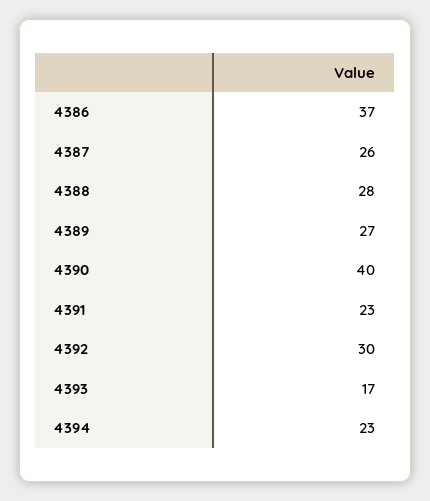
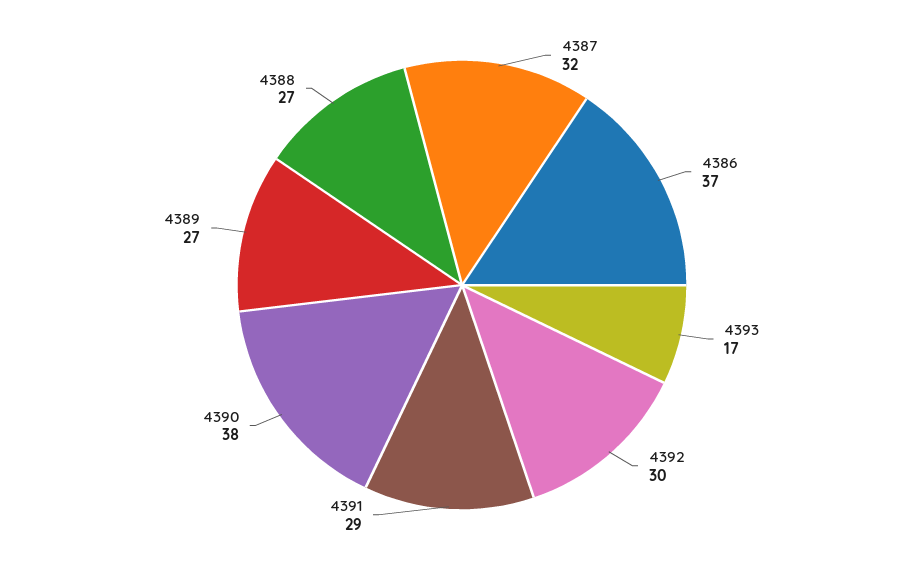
4387: 26 -> 32
4388: 28 -> 27
4390: 40 -> 38
4391: 23 -> 29
4394: 23 -> none

